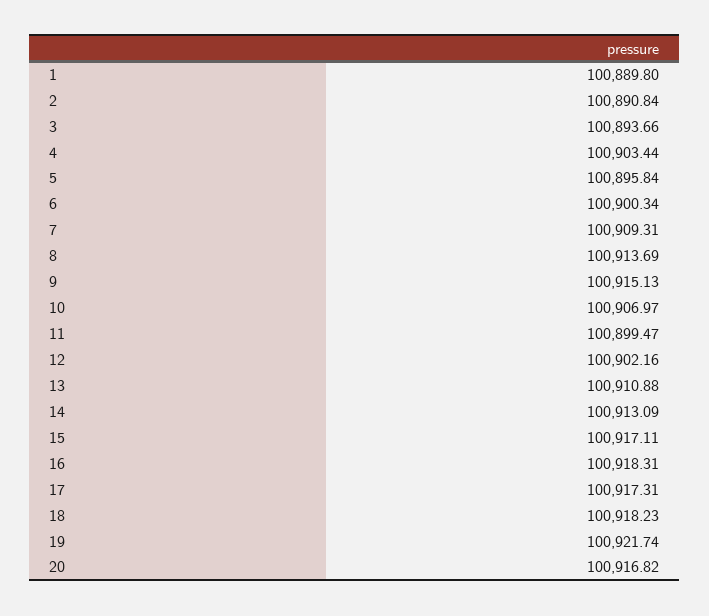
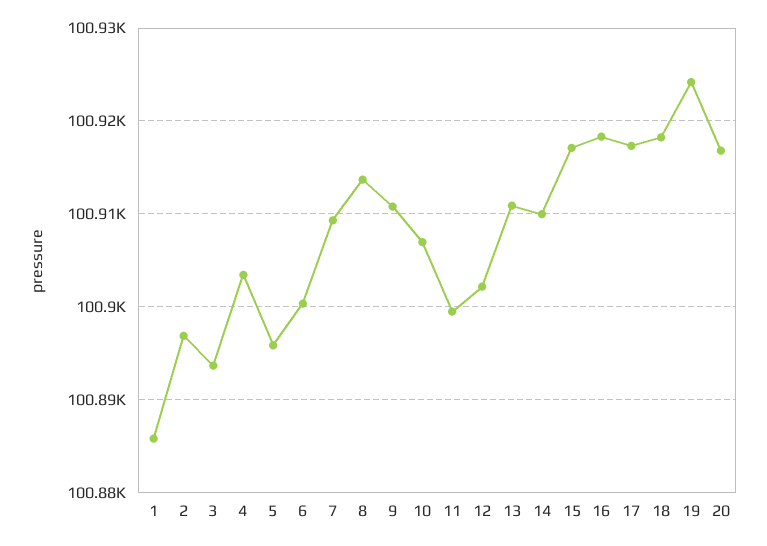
1: 100889.8 -> 100886
2: 100890.84 -> 100897
9: 100915.13 -> 100911
14: 100913.09 -> 100910
19: 100921.74 -> 100924

